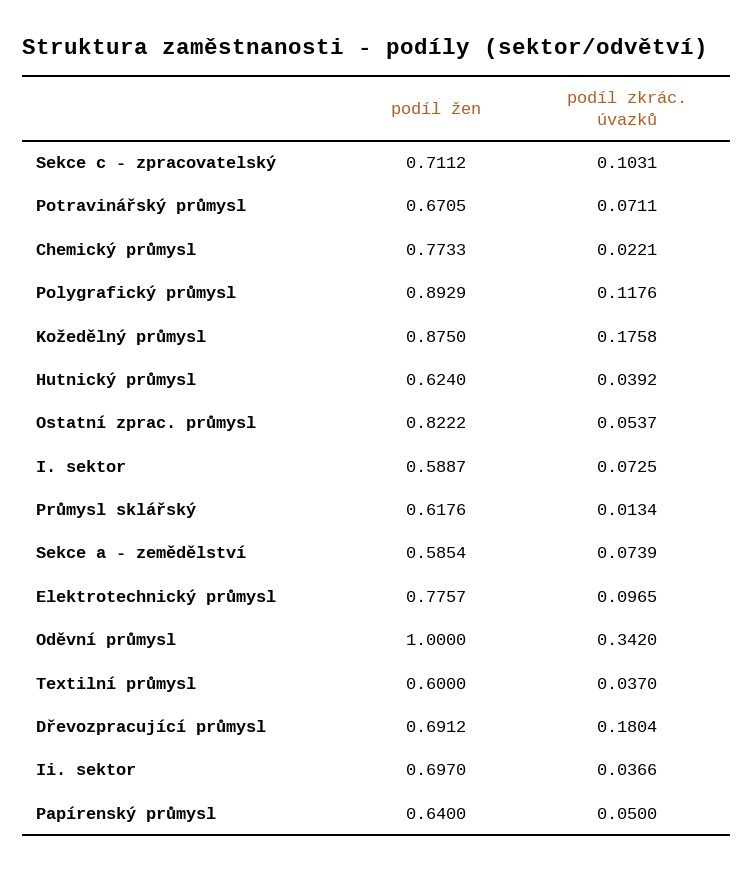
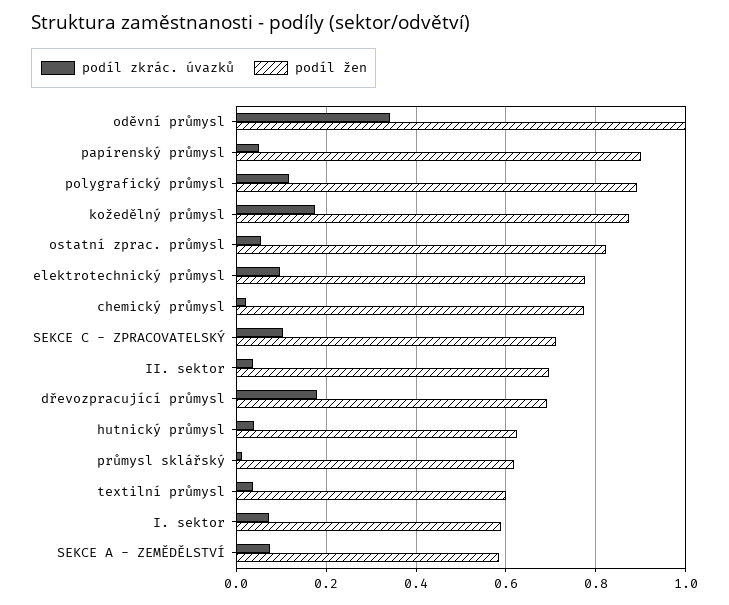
podíl žen, Potravinářský průmysl: 0.6705 -> none
podíl zkrác. úvazků, Potravinářský průmysl: 0.0711 -> none
podíl žen, Papírenský průmysl: 0.64 -> 0.9

